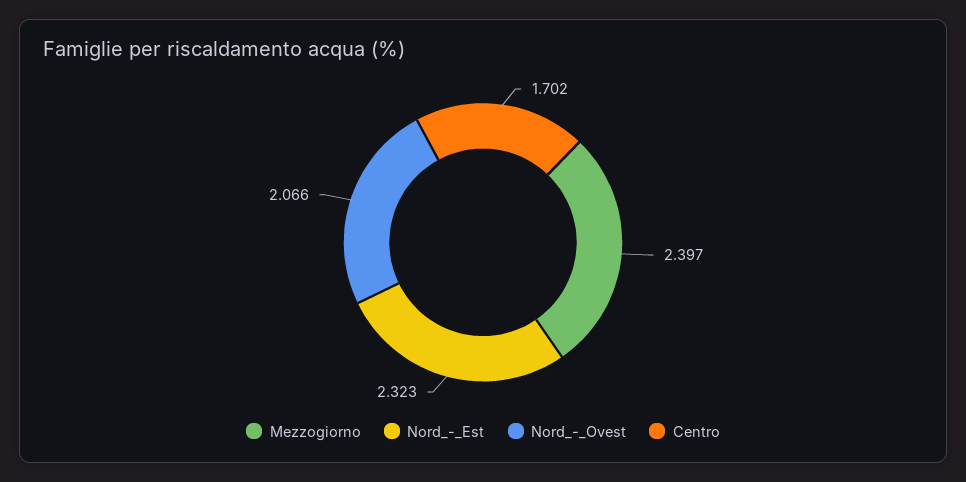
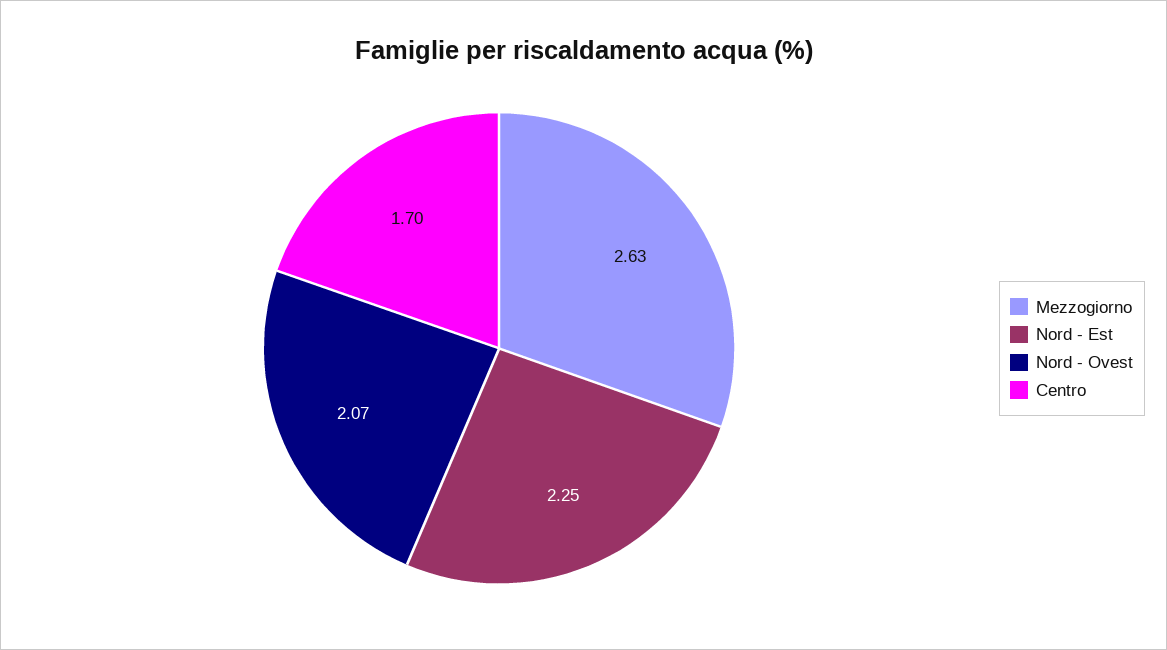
Mezzogiorno: 2.397 -> 2.63
Nord_-_Est: 2.323 -> 2.25

